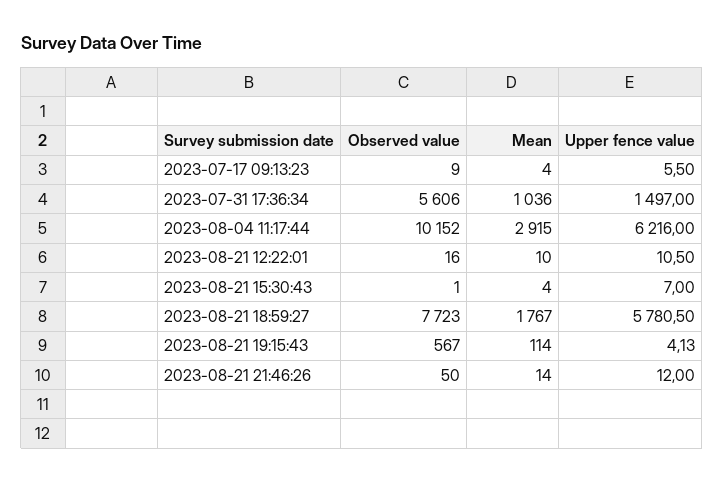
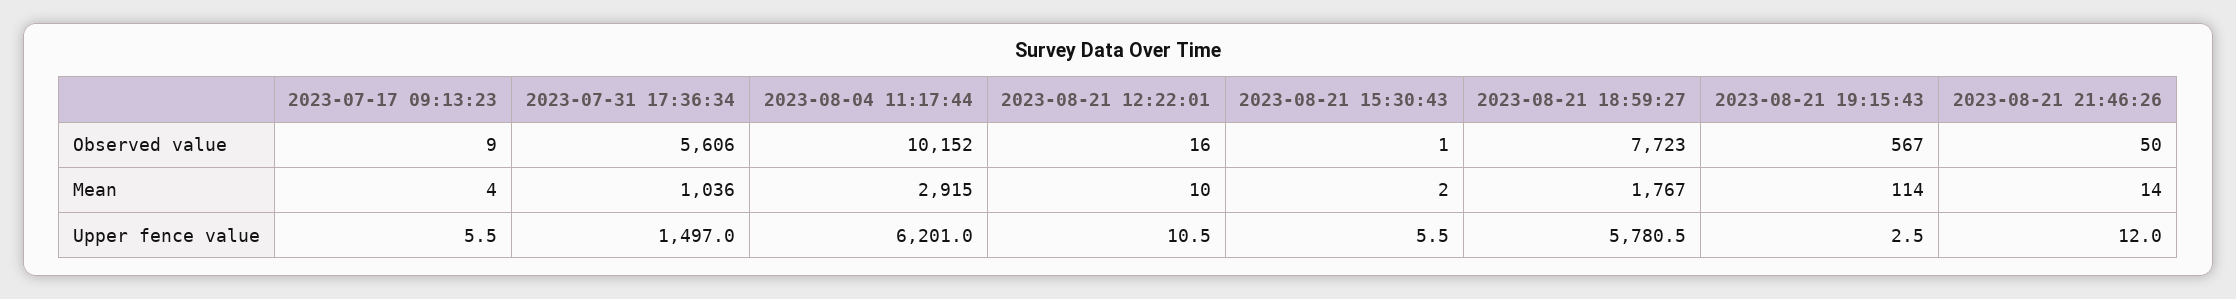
Upper fence value, 2023-08-04 11:17:44: 6216 -> 6201
Mean, 2023-08-21 15:30:43: 4 -> 2
Upper fence value, 2023-08-21 15:30:43: 7 -> 5.5
Upper fence value, 2023-08-21 19:15:43: 4.13 -> 2.5

